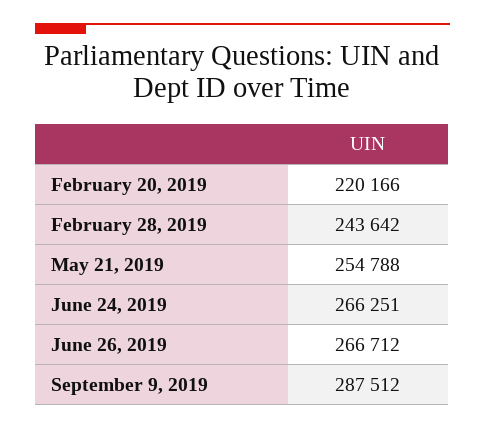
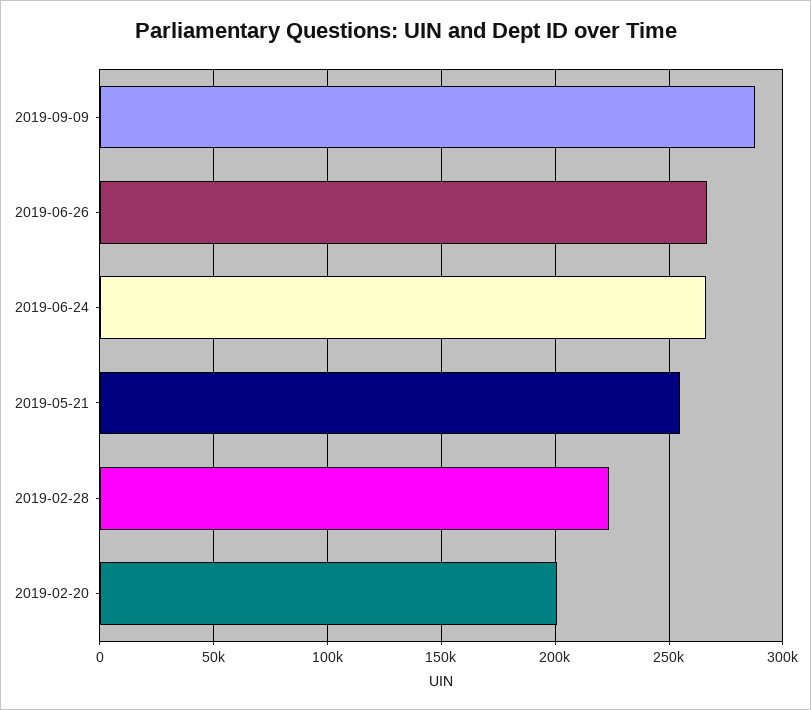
February 20, 2019: 220166 -> 200000
February 28, 2019: 243642 -> 225000

